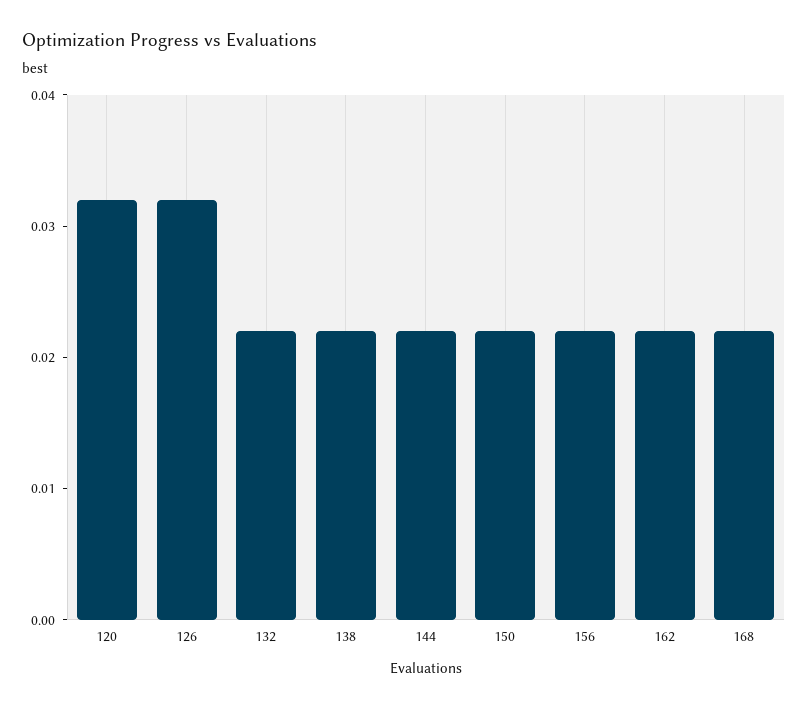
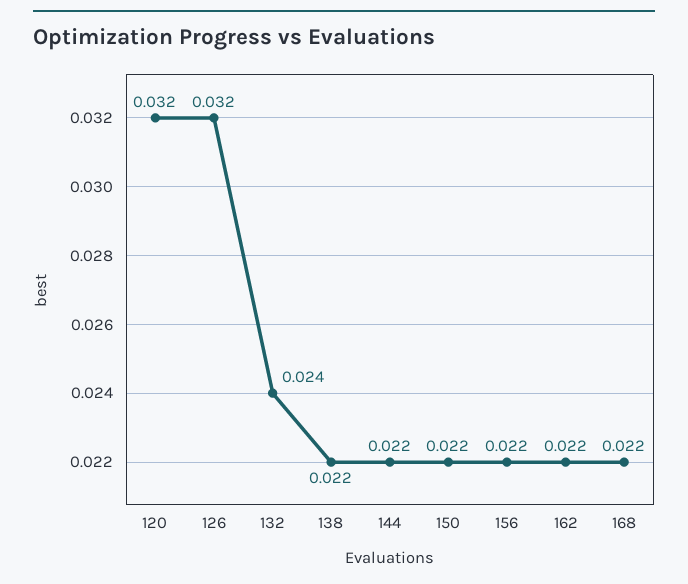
132: 0.022 -> 0.024

